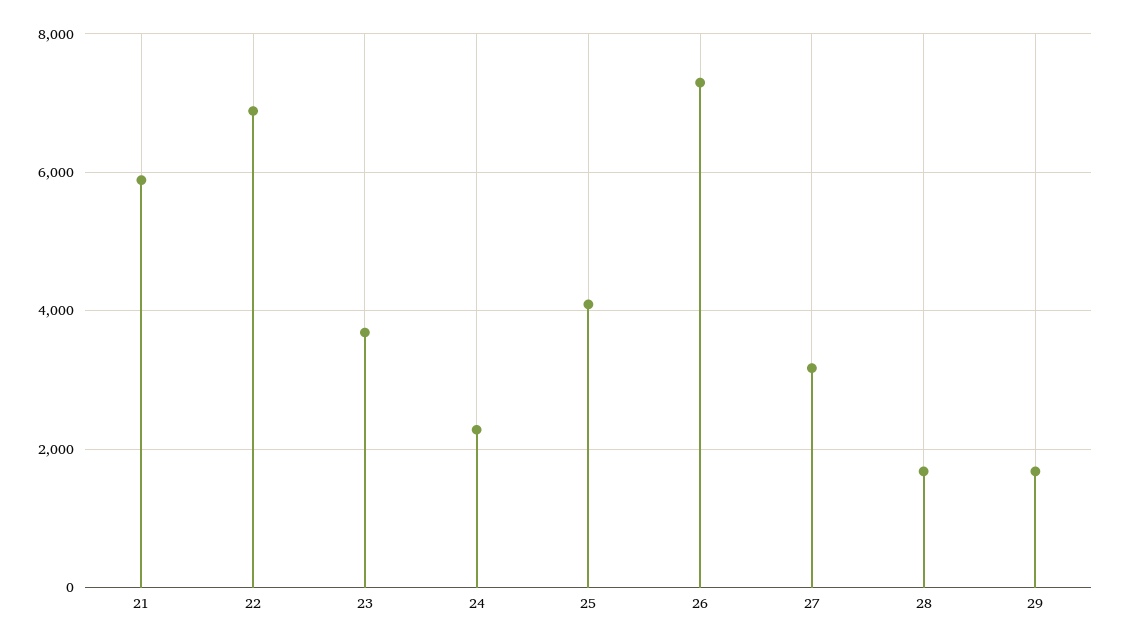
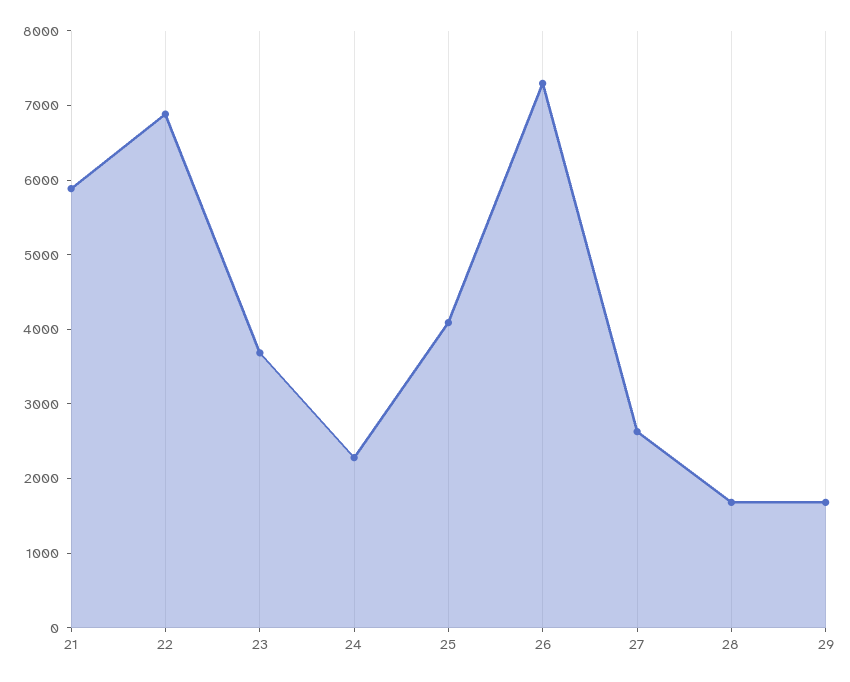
27: 3200 -> 2600

